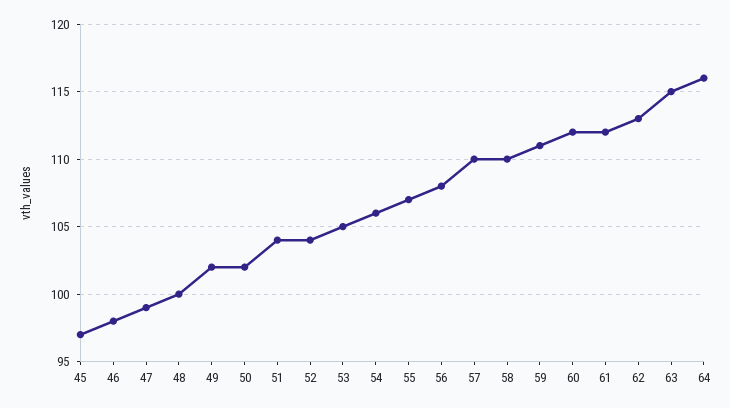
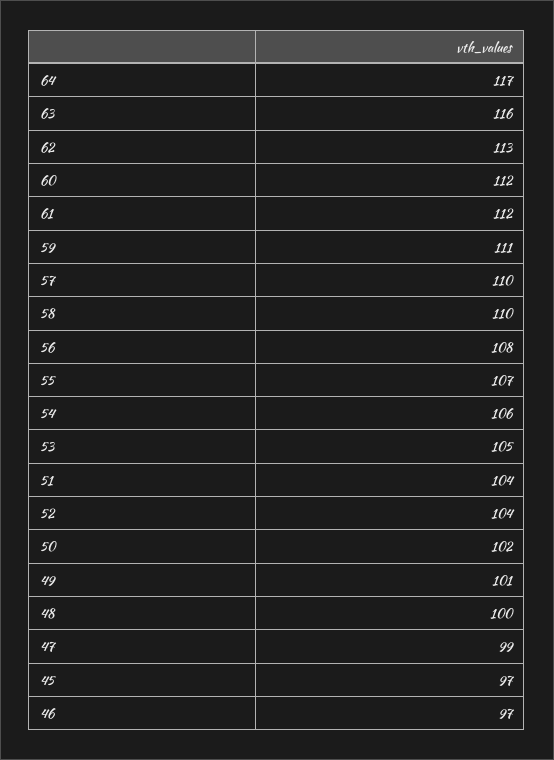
46: 98 -> 97
49: 102 -> 101
63: 115 -> 116
64: 116 -> 117

